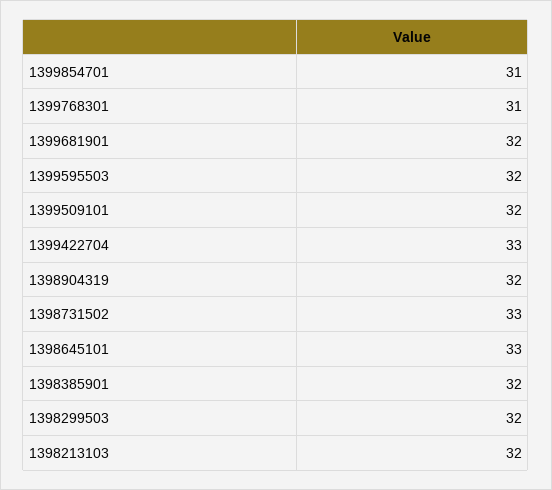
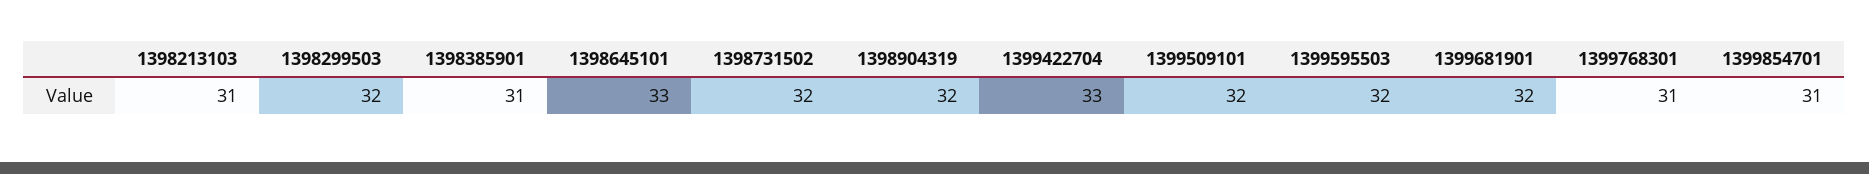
1398731502: 33 -> 32
1398385901: 32 -> 31
1398213103: 32 -> 31

